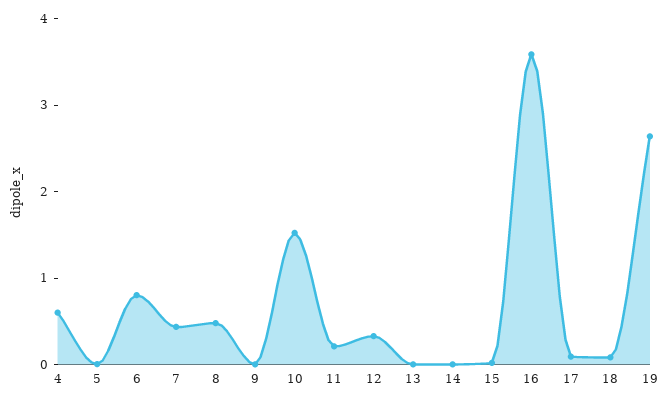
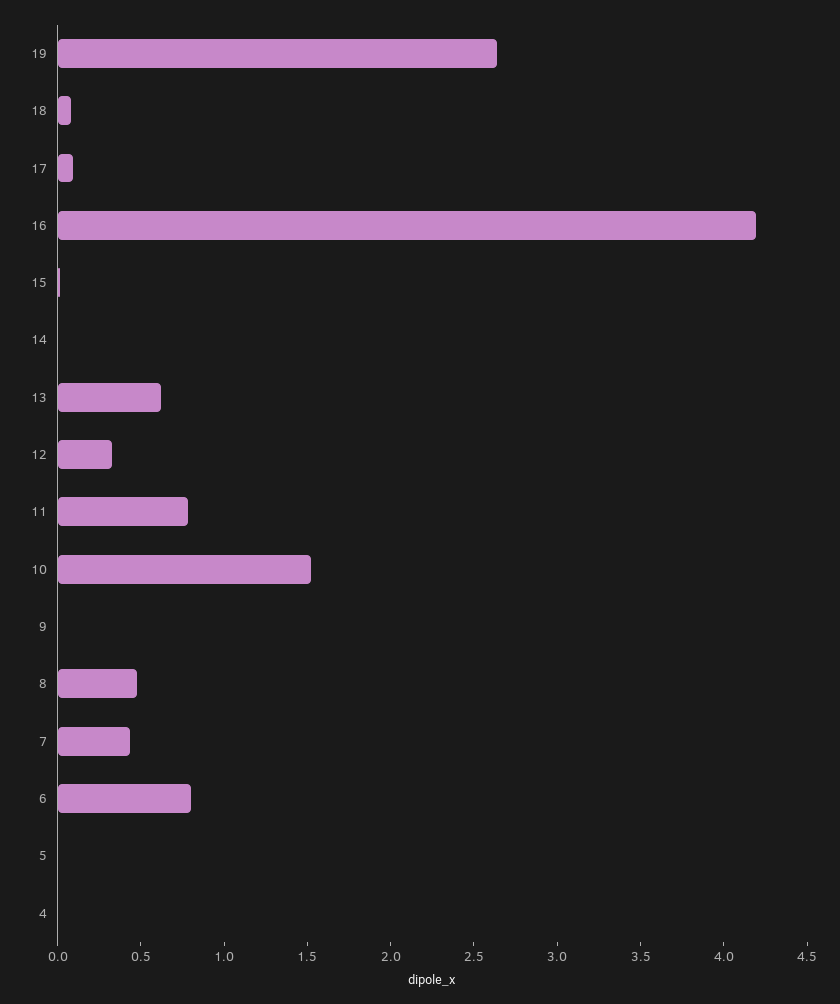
4: 0.6 -> 0
11: 0.2 -> 0.8
13: 0 -> 0.6
16: 3.6 -> 4.2

